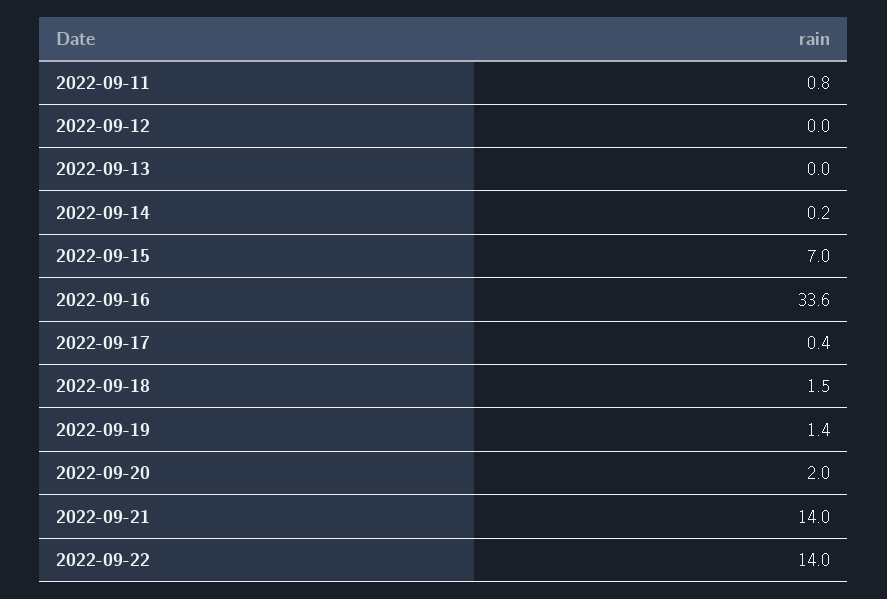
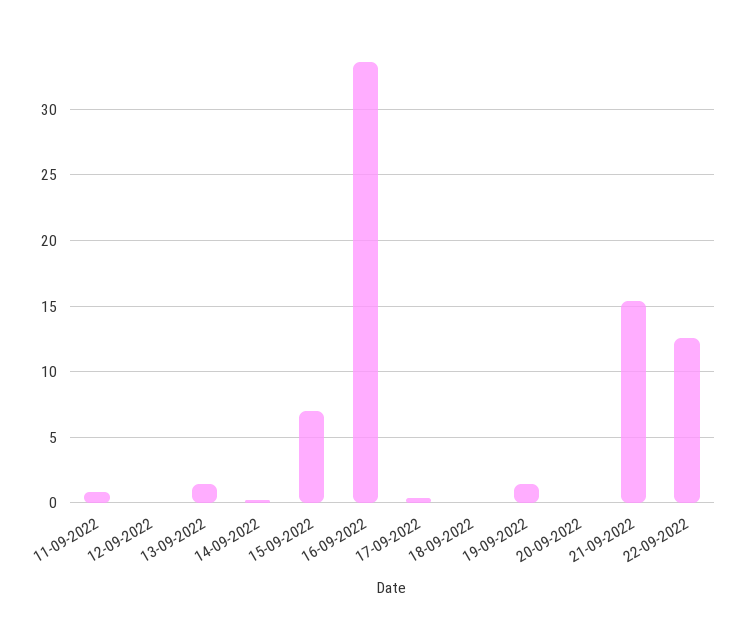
2022-09-13: 0 -> 1.5
2022-09-18: 1.5 -> 0
2022-09-20: 2 -> 0
2022-09-21: 14 -> 15.5
2022-09-22: 14 -> 12.5

